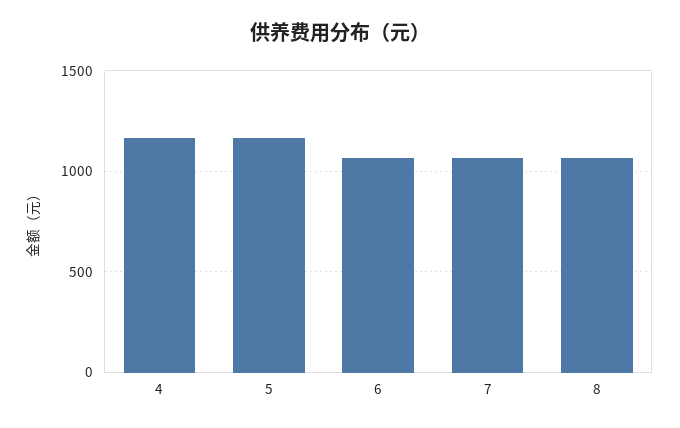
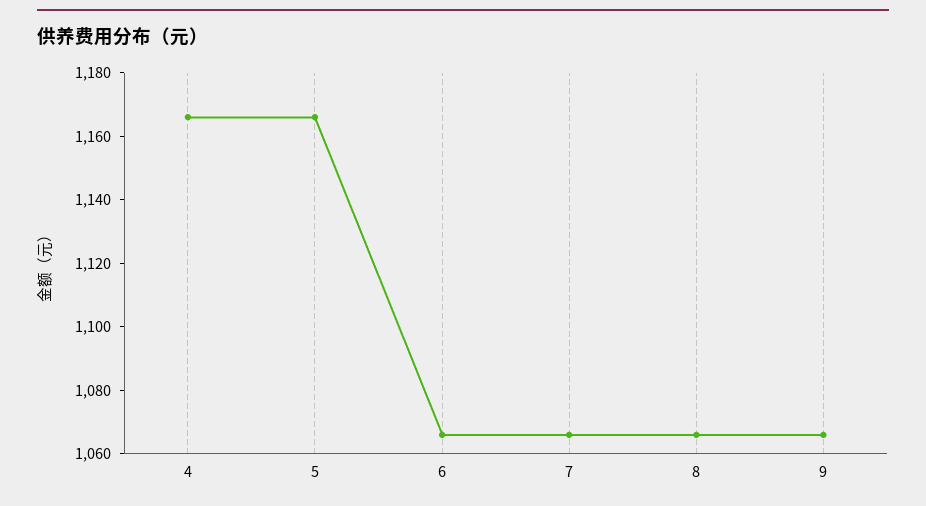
9: none -> 1065

